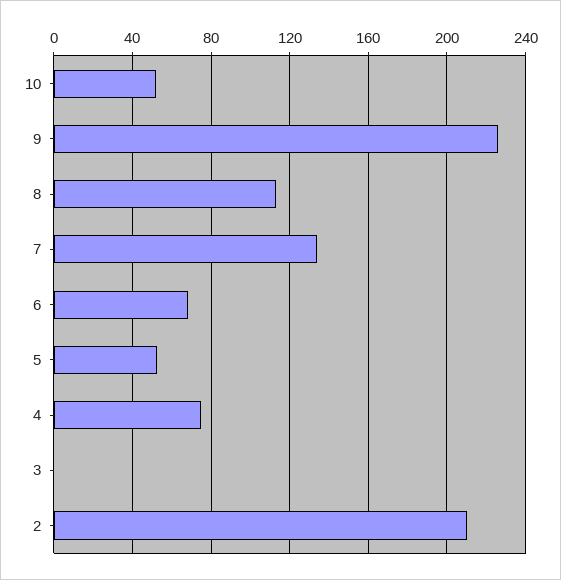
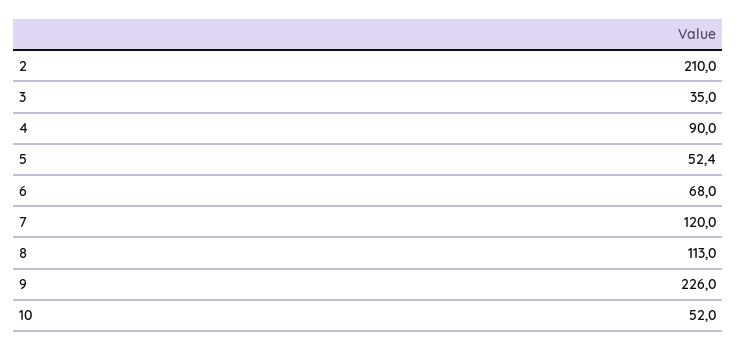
7: 135 -> 120
4: 75 -> 90
3: 0 -> 35

